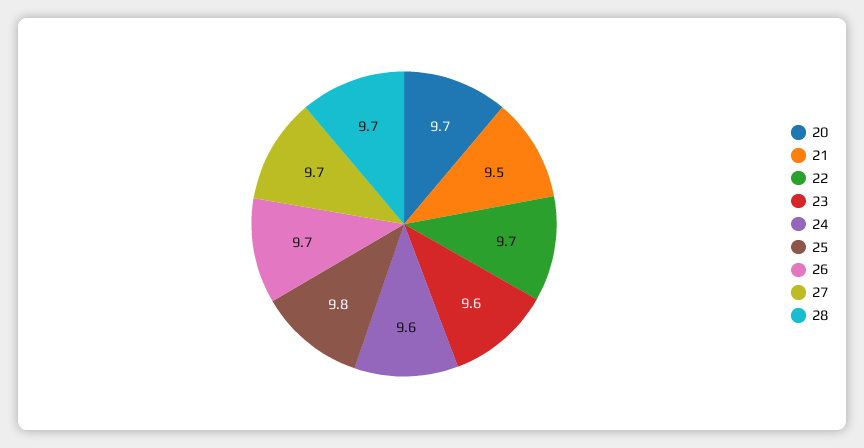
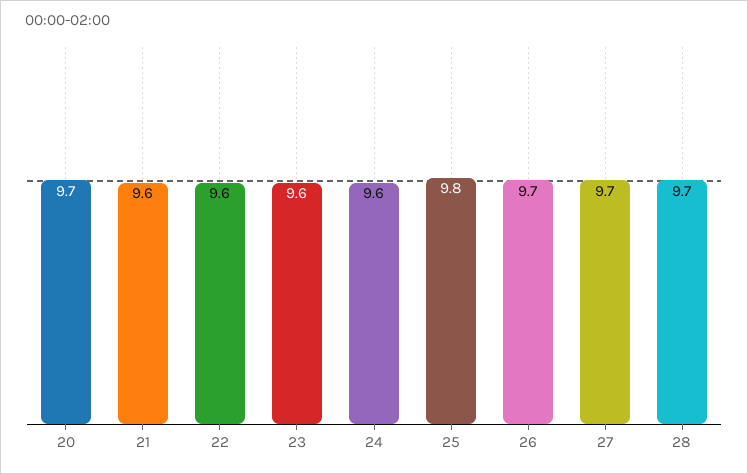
21: 9.5 -> 9.6
22: 9.7 -> 9.6

